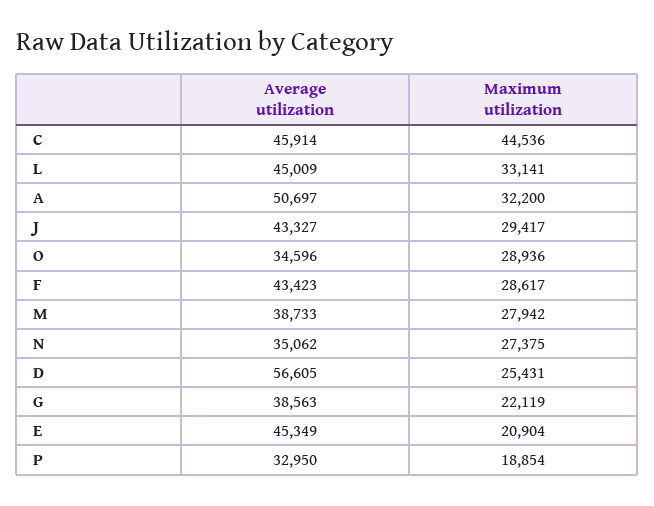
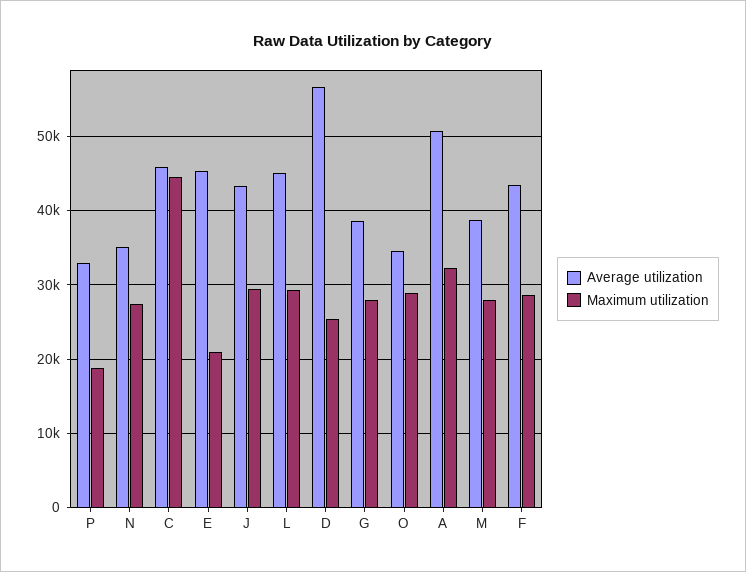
Maximum utilization, L: 33141 -> 29000
Maximum utilization, G: 22119 -> 28000

